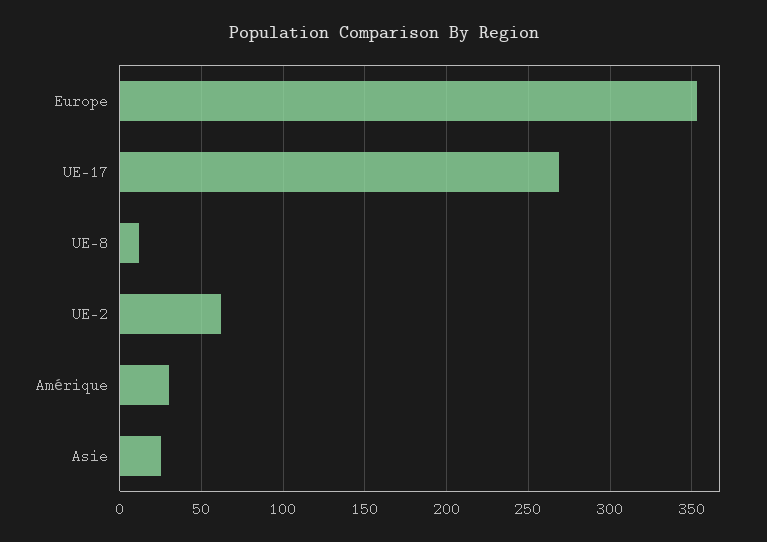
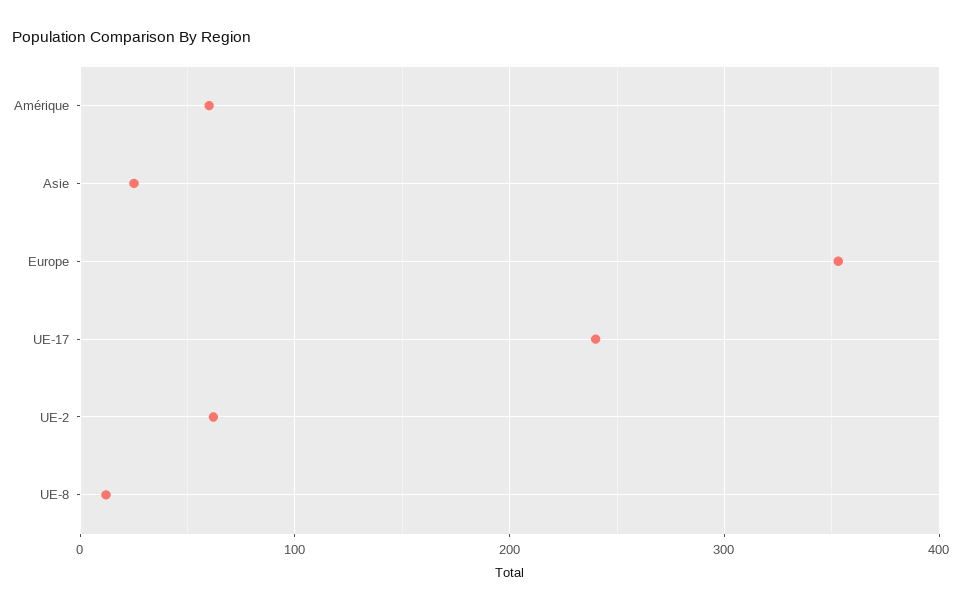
UE-17: 270 -> 240
Amérique: 30 -> 60

